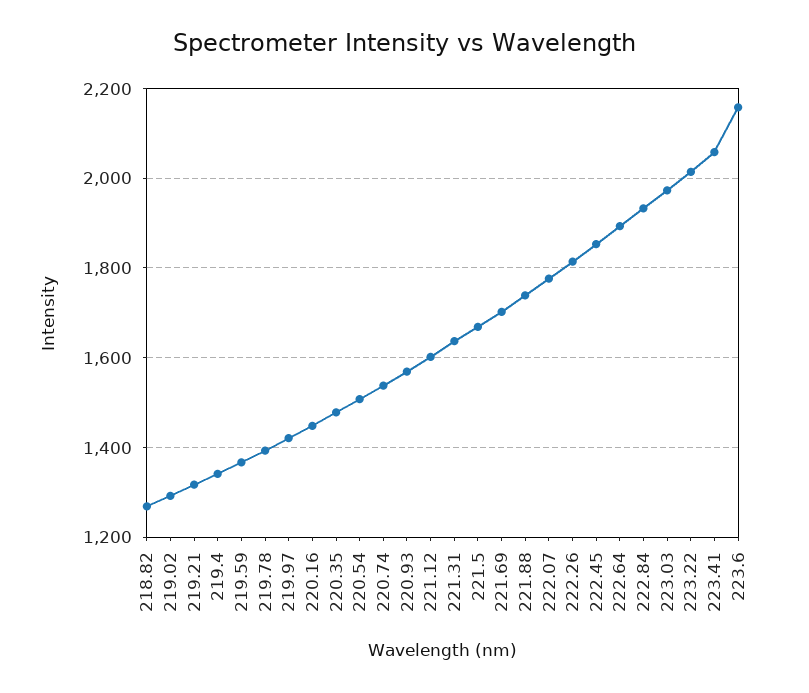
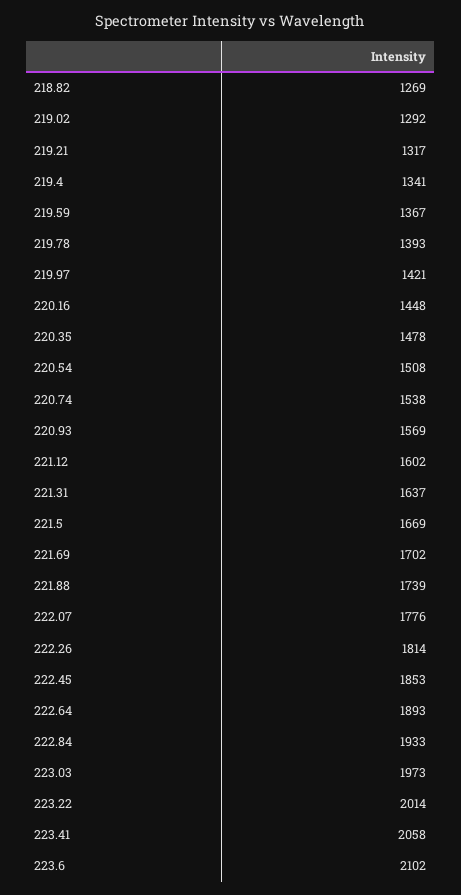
223.6: 2160 -> 2102

